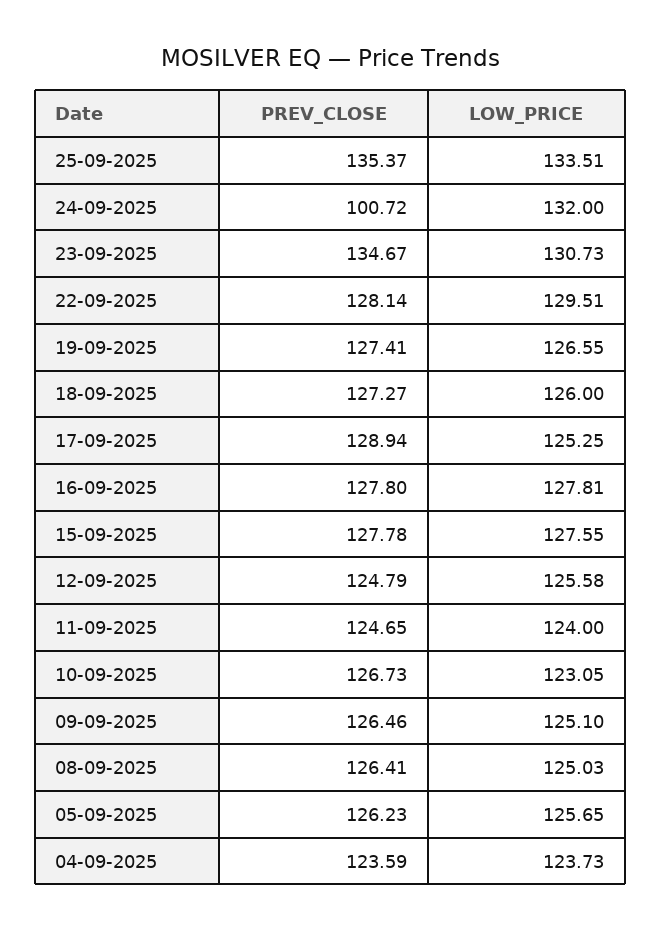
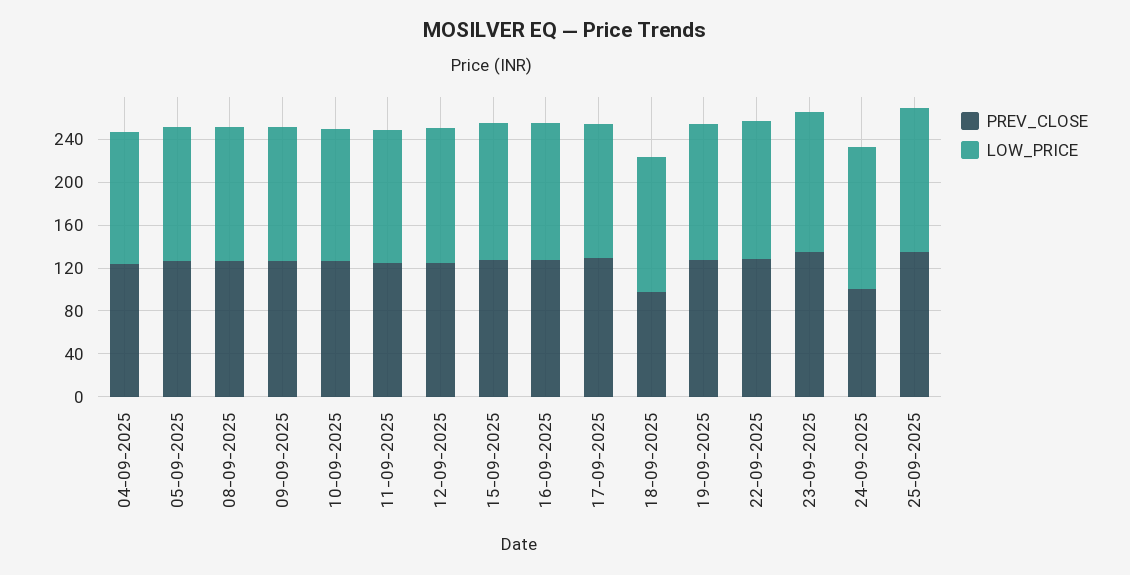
PREV_CLOSE, 18-09-2025: 127.27 -> 100

